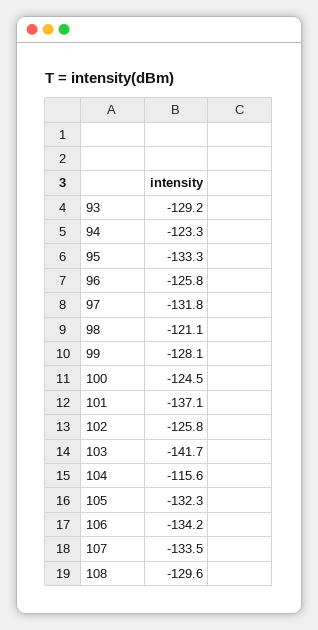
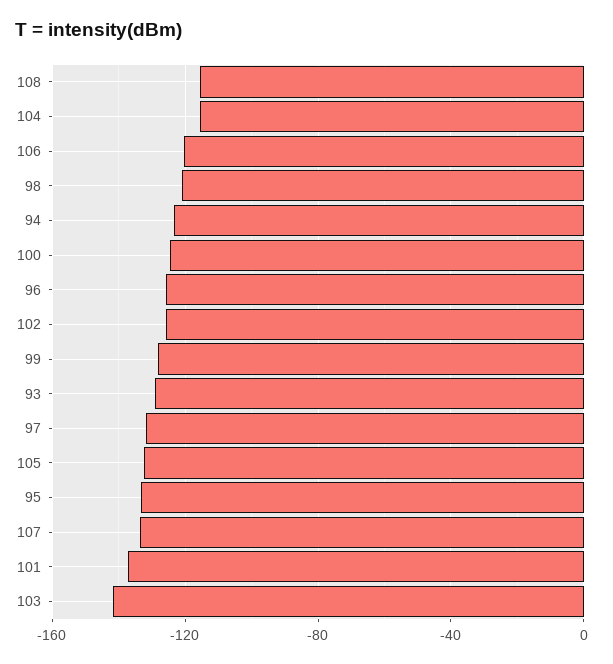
106: -134.2 -> -120
108: -129.6 -> -115

